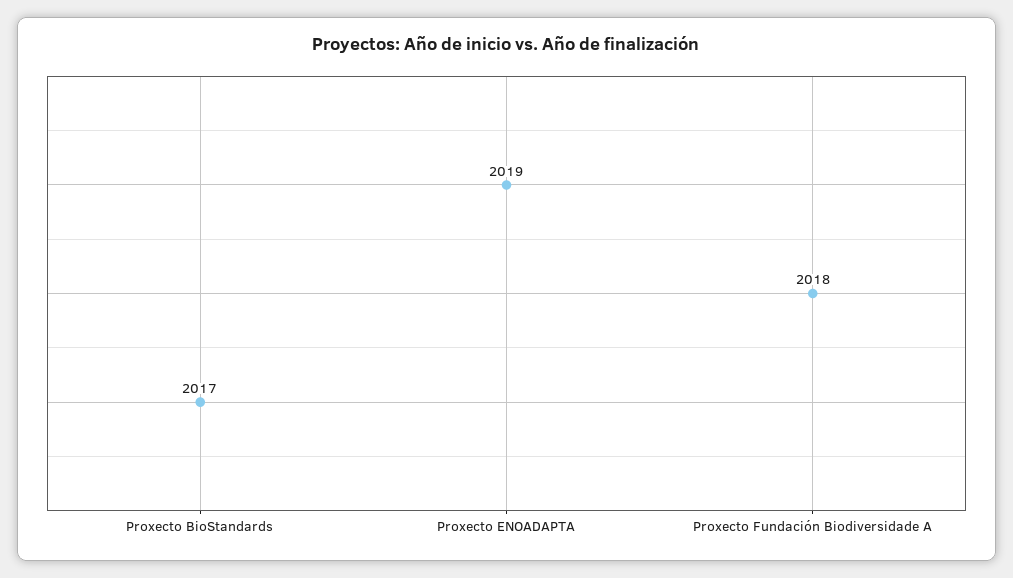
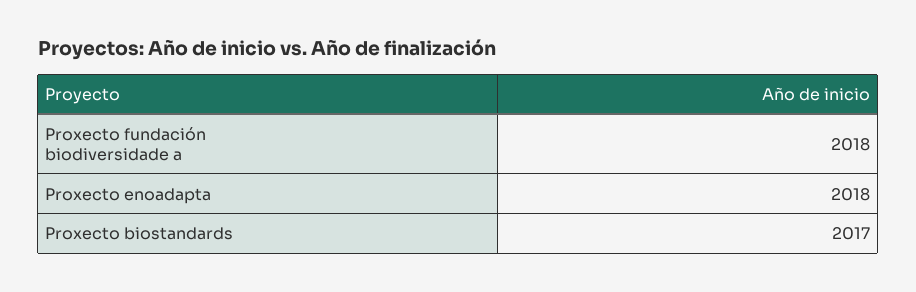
Proxecto ENOADAPTA: 2019 -> 2018

